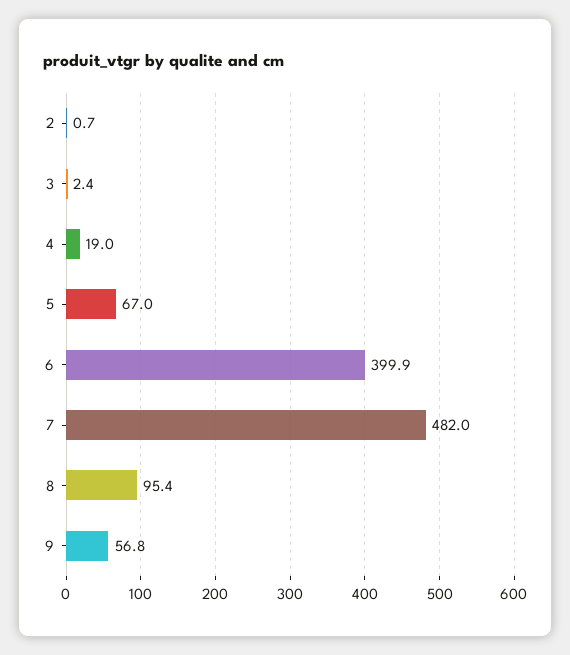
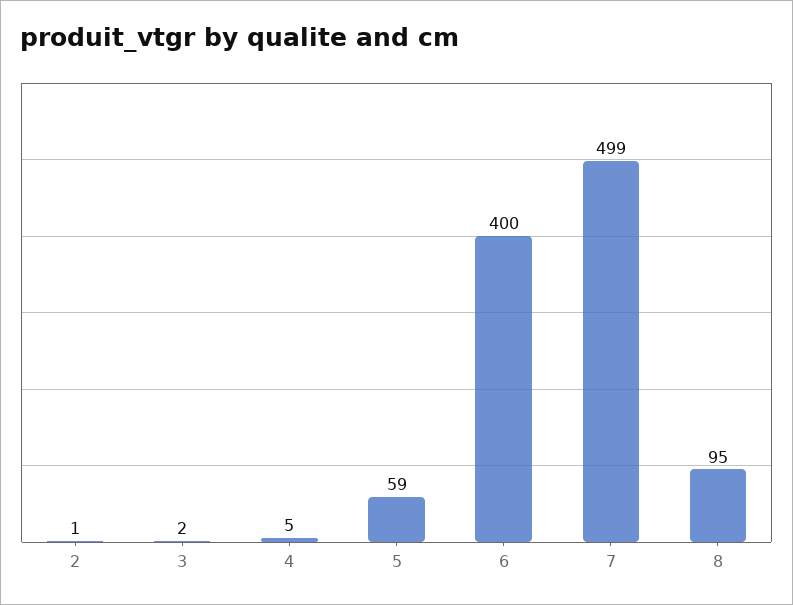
4: 19 -> 5
5: 67 -> 59
7: 482 -> 499
9: 56.8 -> none

